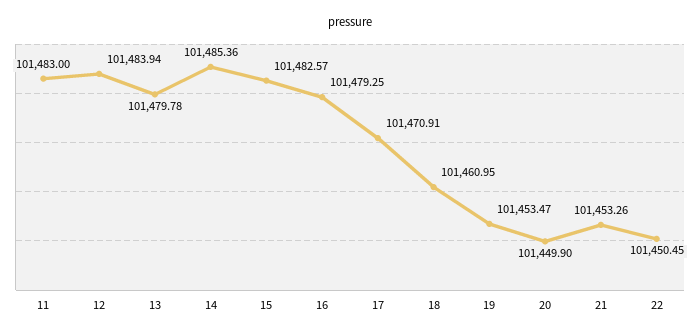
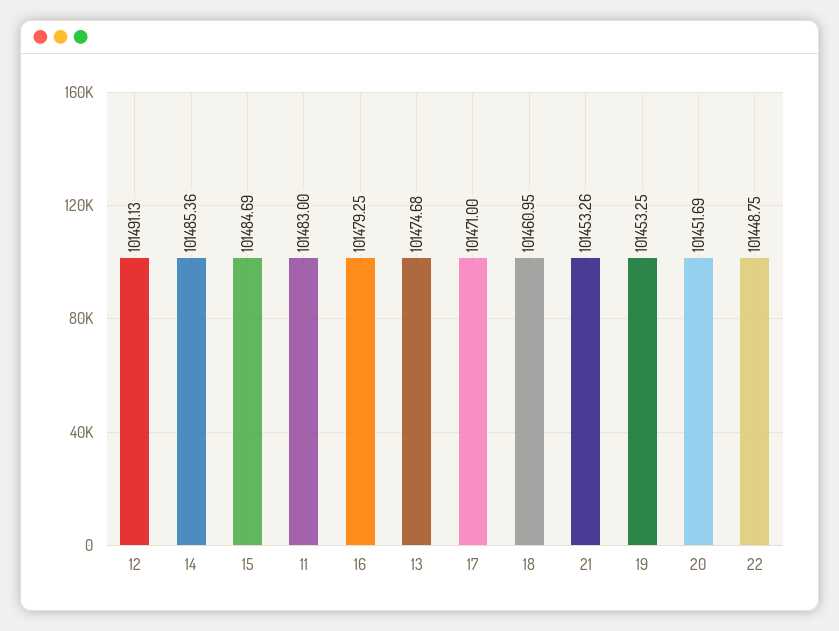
12: 101483.94 -> 101491.13
13: 101479.78 -> 101474.68
15: 101482.57 -> 101484.69
17: 101470.91 -> 101471
19: 101453.47 -> 101453.25
20: 101449.9 -> 101451.69
22: 101450.45 -> 101448.75

